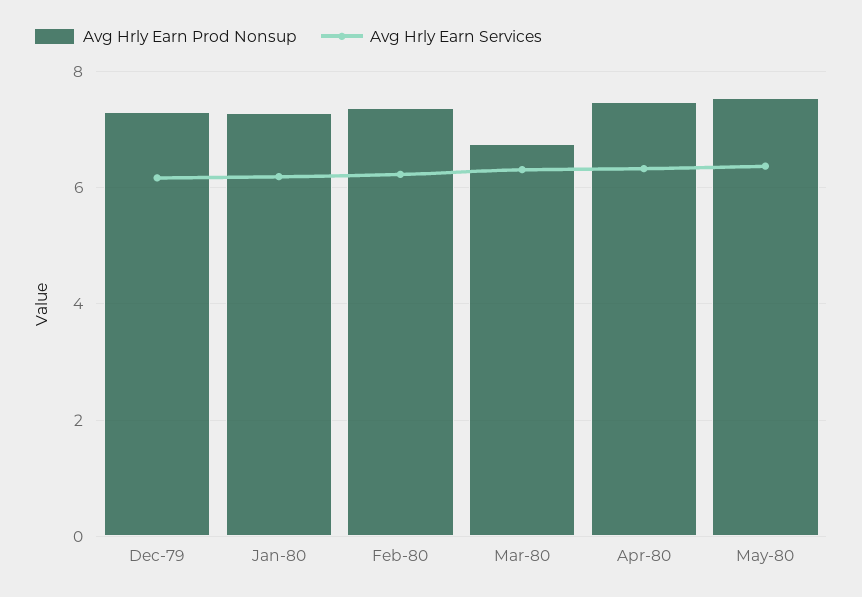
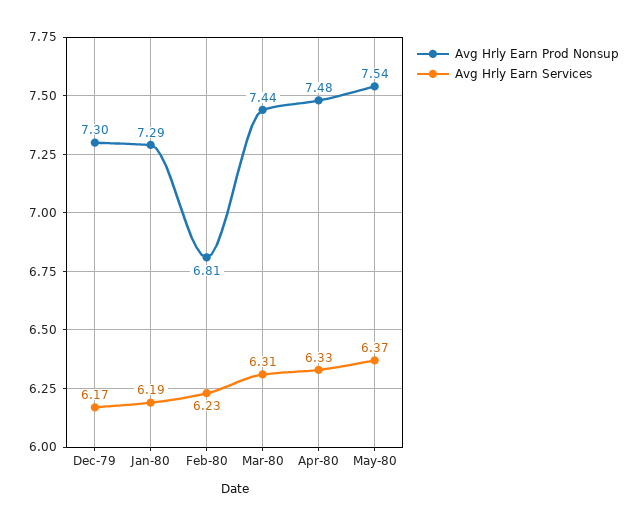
Avg Hrly Earn Prod Nonsup, Feb-80: 7.4 -> 6.81
Avg Hrly Earn Prod Nonsup, Mar-80: 6.8 -> 7.44

